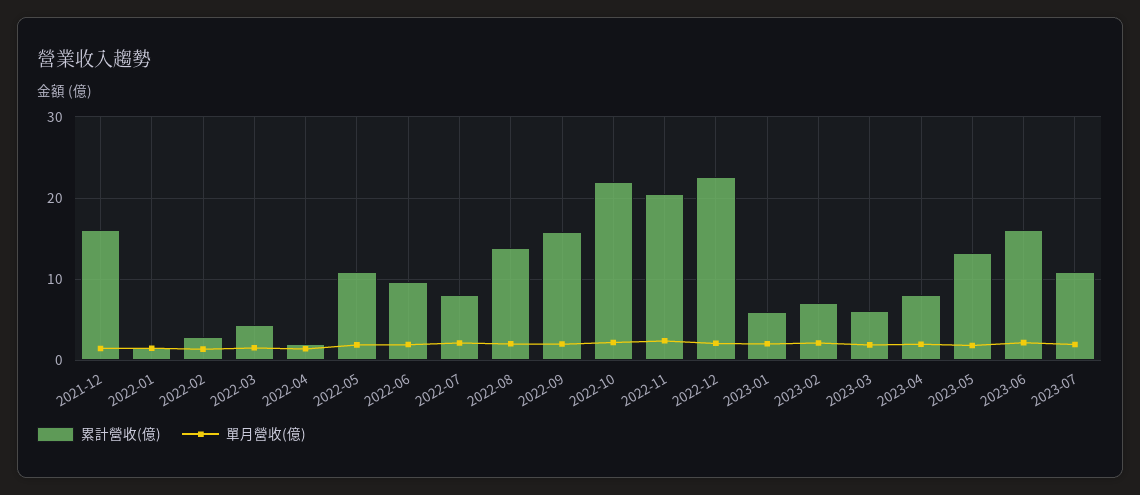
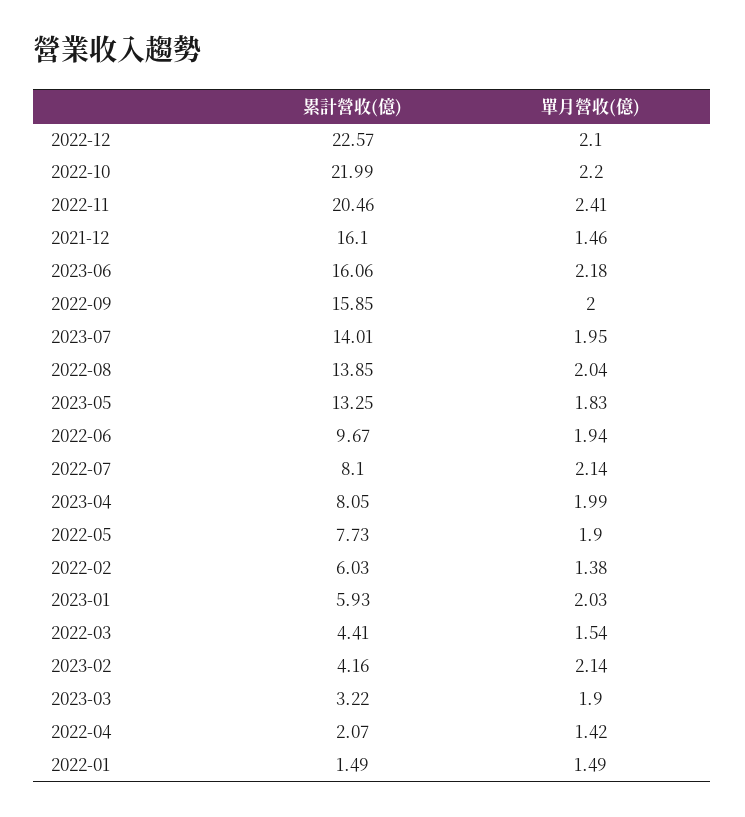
累計營收(億), 2022-02: 3 -> 6.03
累計營收(億), 2022-05: 11 -> 7.73
累計營收(億), 2023-02: 7 -> 4.16
累計營收(億), 2023-03: 6 -> 3.22
累計營收(億), 2023-07: 11 -> 14.01

